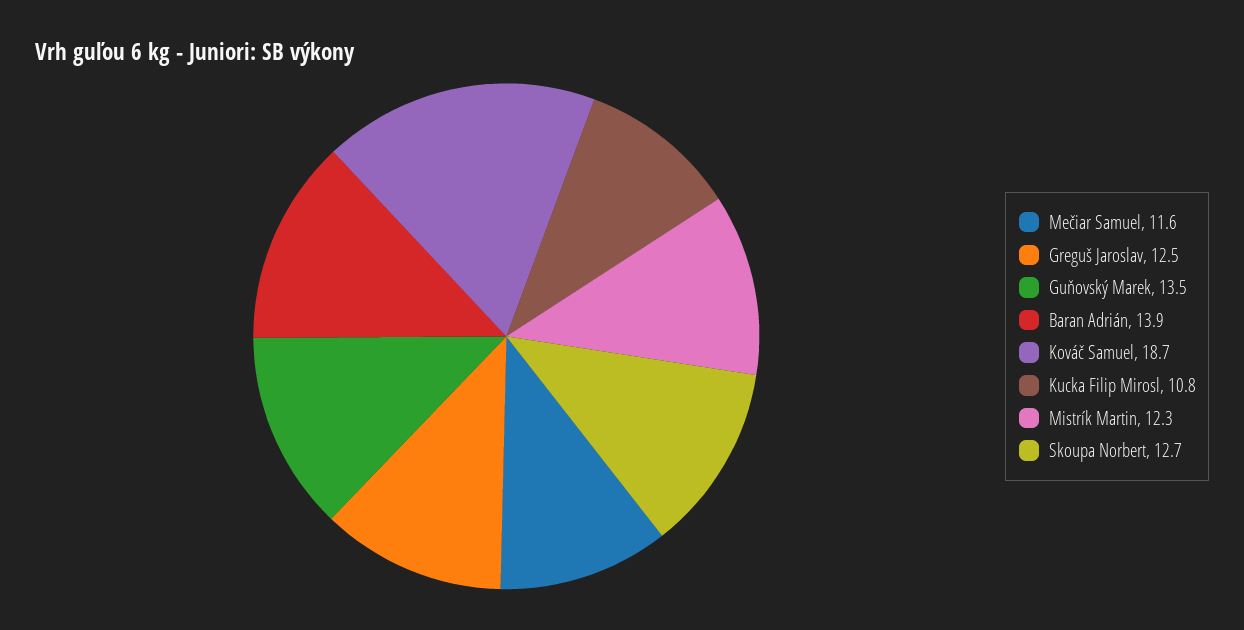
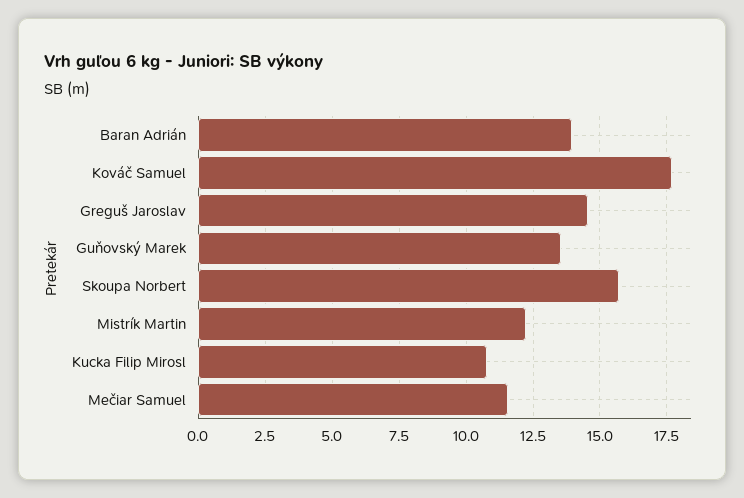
Greguš Jaroslav: 12.5 -> 14.5
Kováč Samuel: 18.7 -> 17.75
Skoupa Norbert: 12.7 -> 15.75

